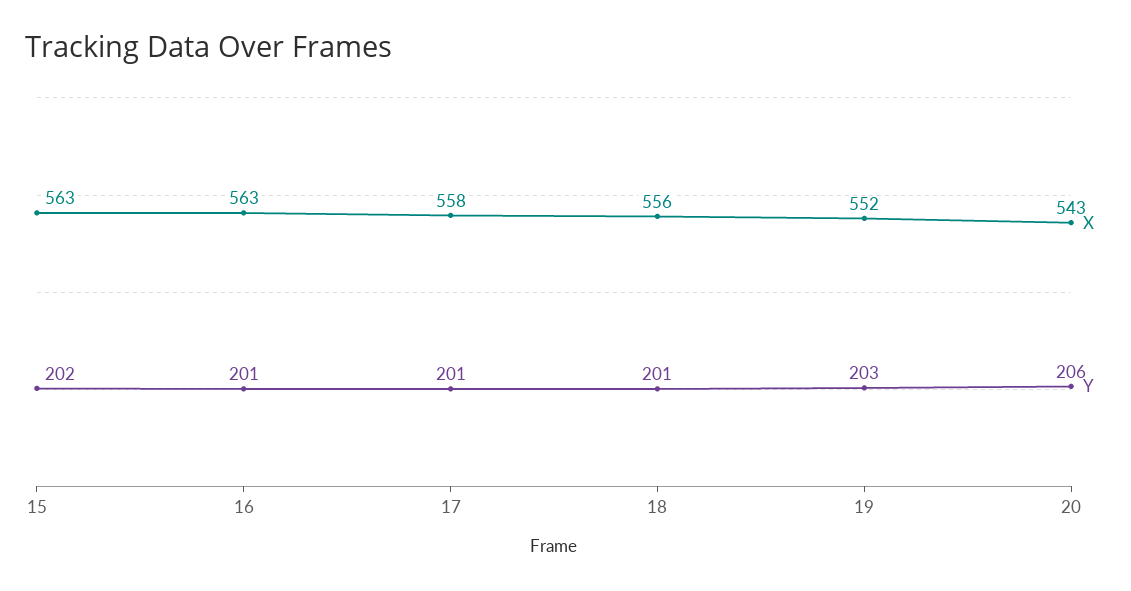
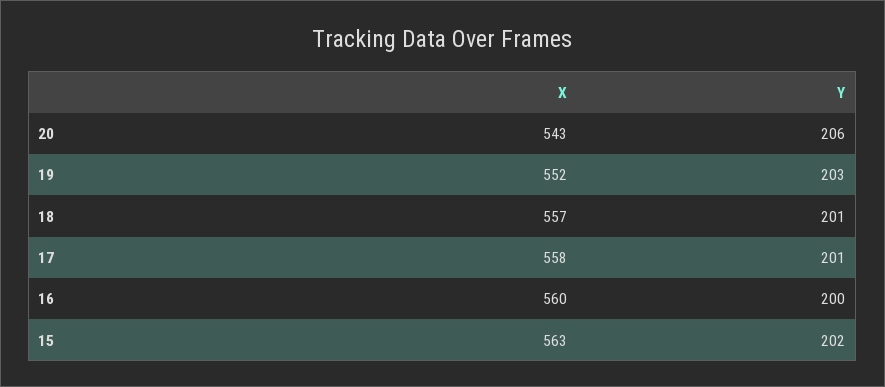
X, 16: 563 -> 560
Y, 16: 201 -> 200
X, 18: 556 -> 557

